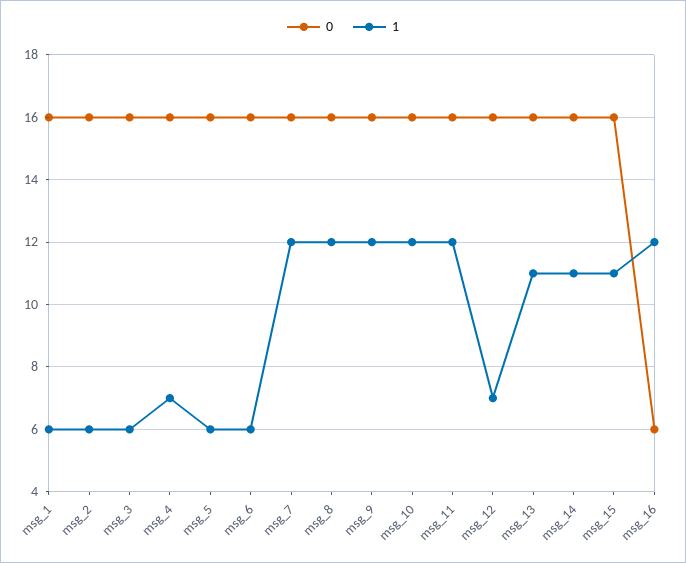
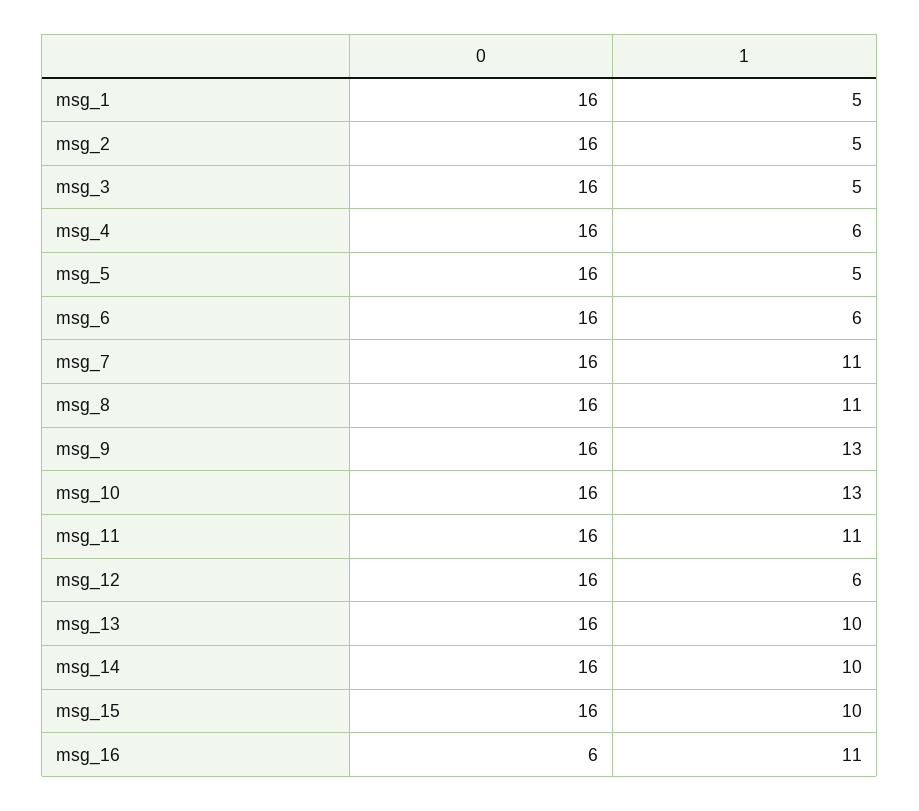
1, msg_1: 6 -> 5
1, msg_2: 6 -> 5
1, msg_3: 6 -> 5
1, msg_4: 7 -> 6
1, msg_5: 6 -> 5
1, msg_7: 12 -> 11
1, msg_8: 12 -> 11
1, msg_9: 12 -> 13
1, msg_10: 12 -> 13
1, msg_11: 12 -> 11
1, msg_12: 7 -> 6
1, msg_13: 11 -> 10
1, msg_14: 11 -> 10
1, msg_15: 11 -> 10
1, msg_16: 12 -> 11

